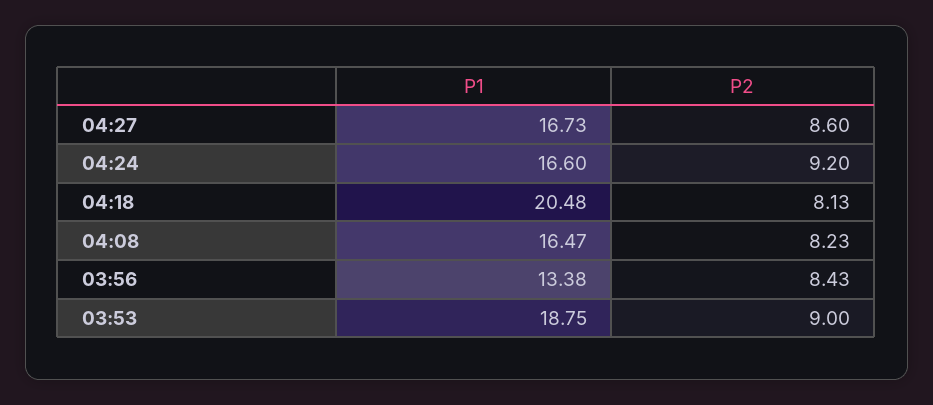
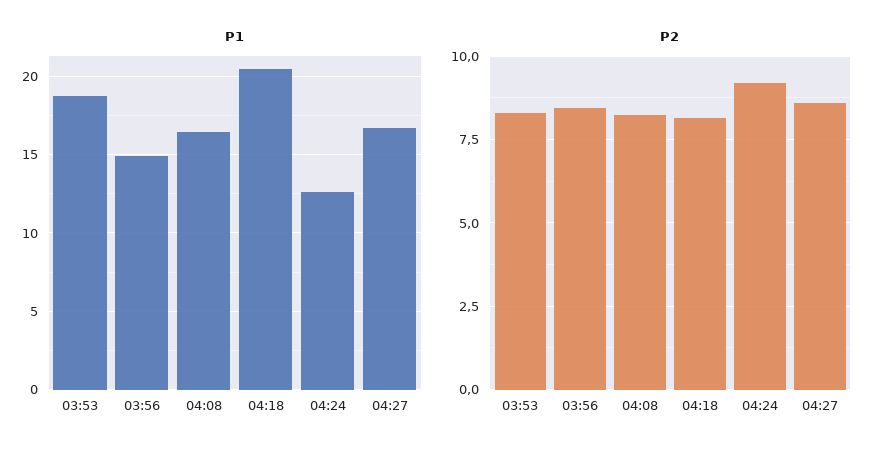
P1, 04:24: 16.6 -> 12.5
P1, 03:56: 13.38 -> 15
P2, 03:53: 9 -> 8.25

